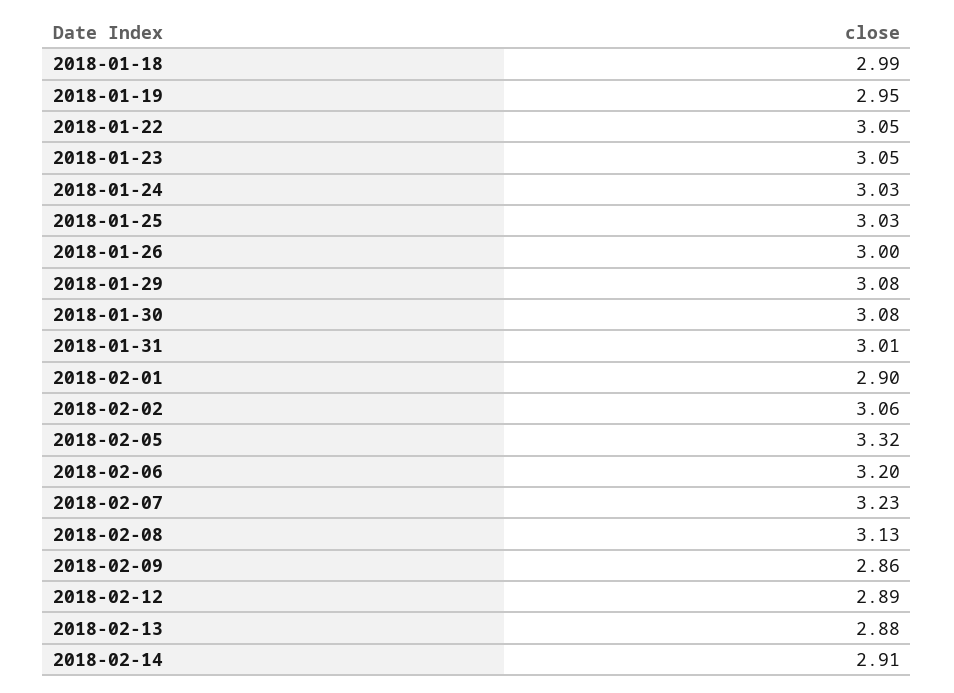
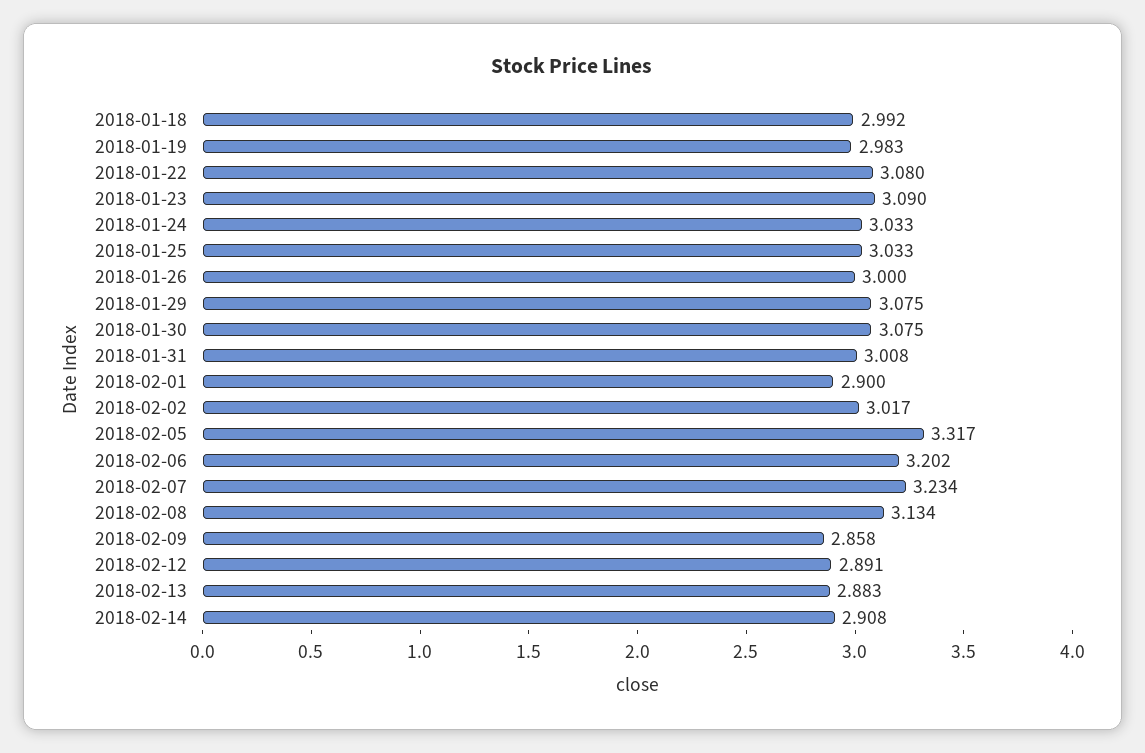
2018-01-19: 2.95 -> 2.983
2018-01-22: 3.05 -> 3.08
2018-01-23: 3.05 -> 3.09
2018-02-02: 3.06 -> 3.017

